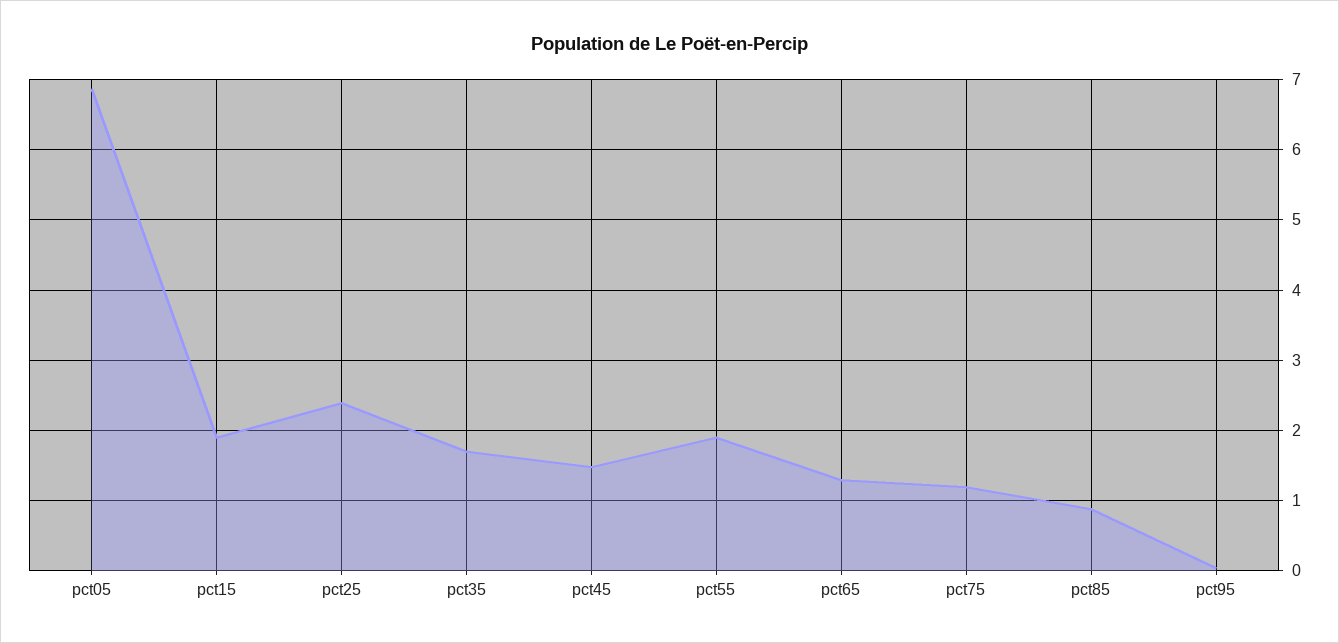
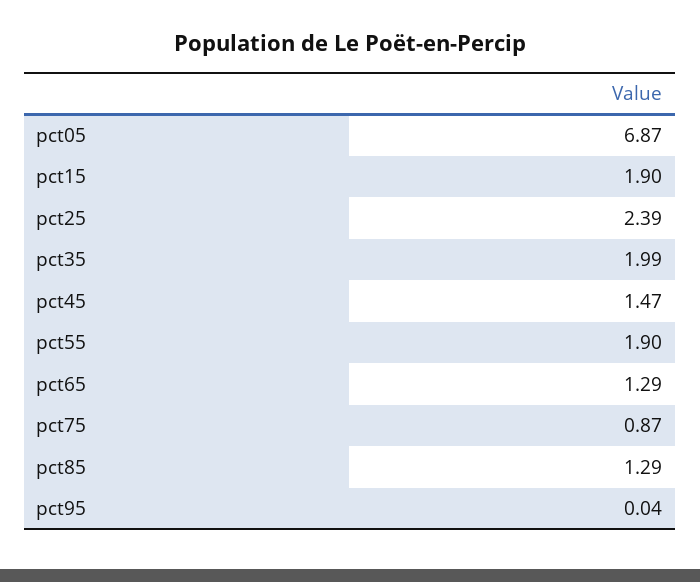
pct35: 1.7 -> 1.99
pct75: 1.2 -> 0.87
pct85: 0.9 -> 1.29

